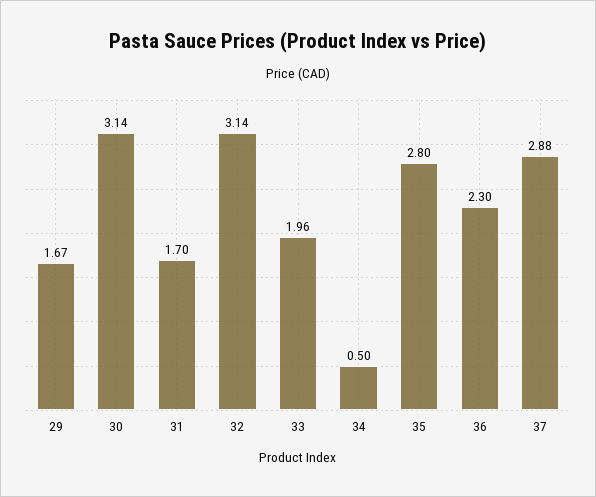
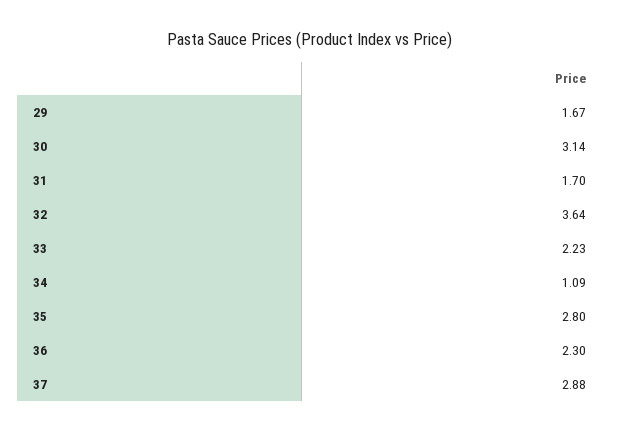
32: 3.14 -> 3.64
33: 1.96 -> 2.23
34: 0.5 -> 1.09

